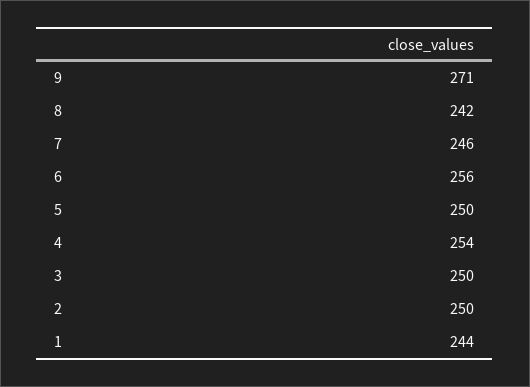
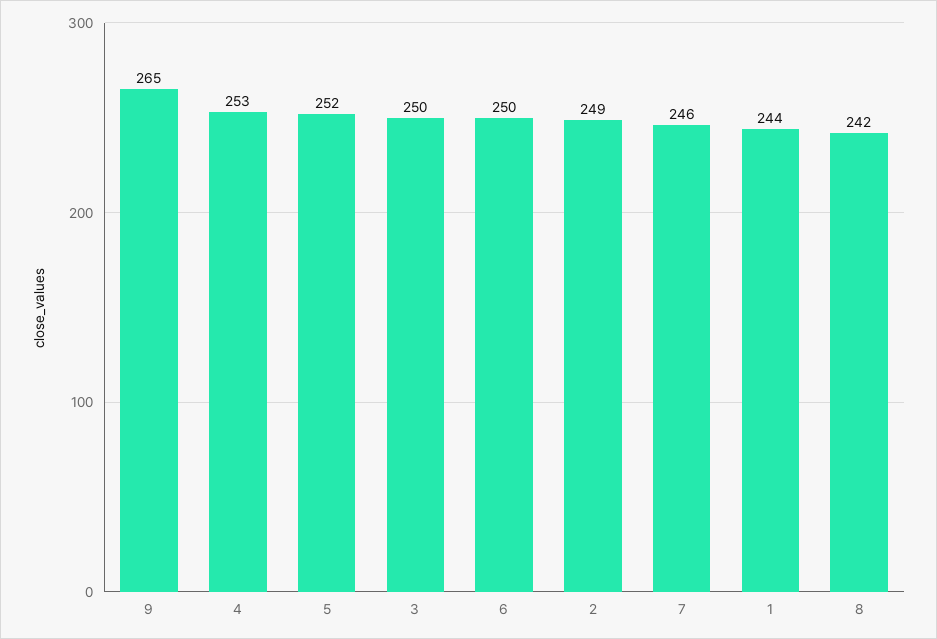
9: 271 -> 265
6: 256 -> 250
5: 250 -> 252
4: 254 -> 253
2: 250 -> 249

